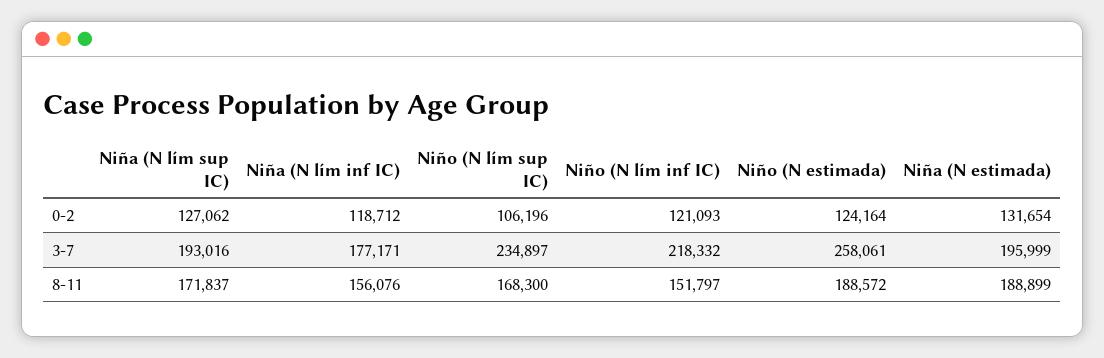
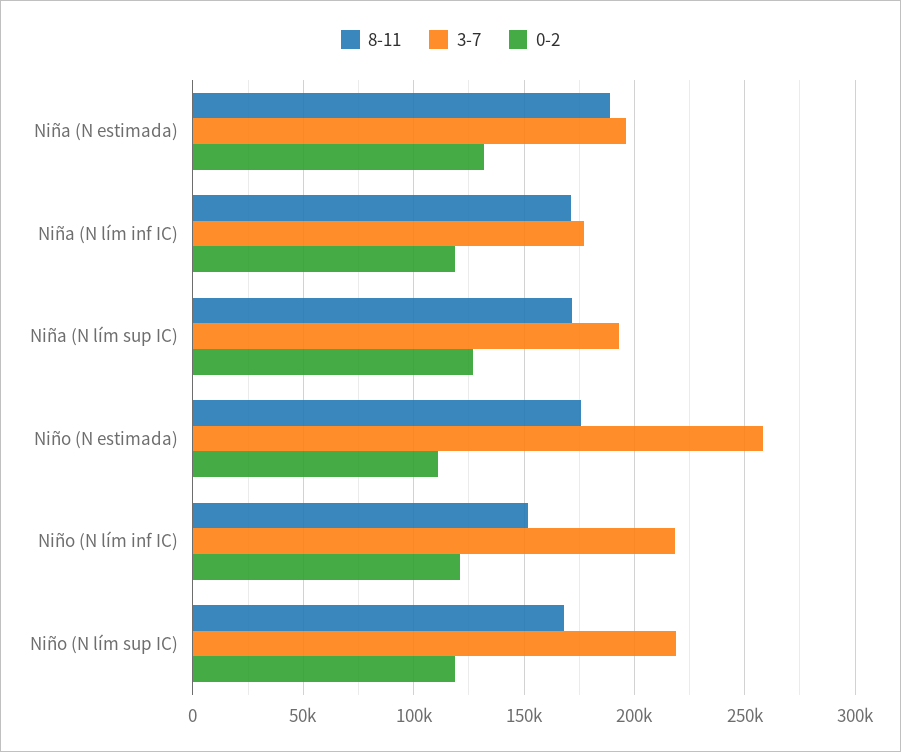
0-2, Niño (N lím sup IC): 106196 -> 120000
0-2, Niño (N estimada): 124164 -> 110000
3-7, Niño (N lím sup IC): 234897 -> 220000
8-11, Niña (N lím inf IC): 156076 -> 170000
8-11, Niño (N estimada): 188572 -> 175000

